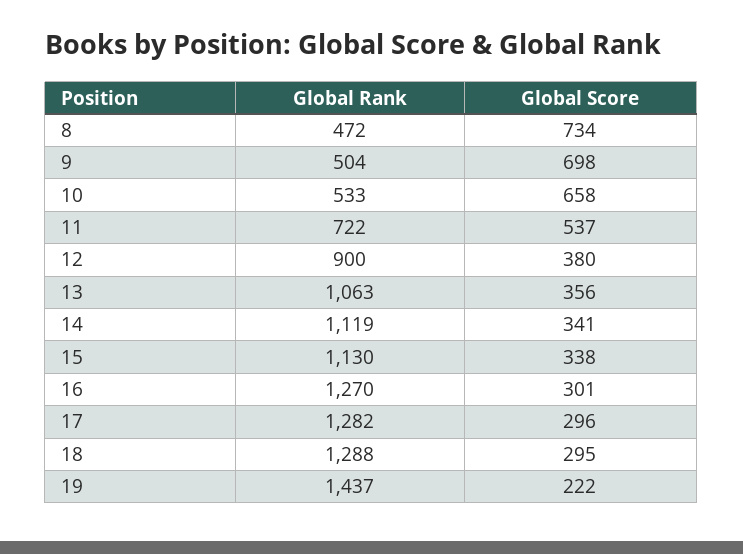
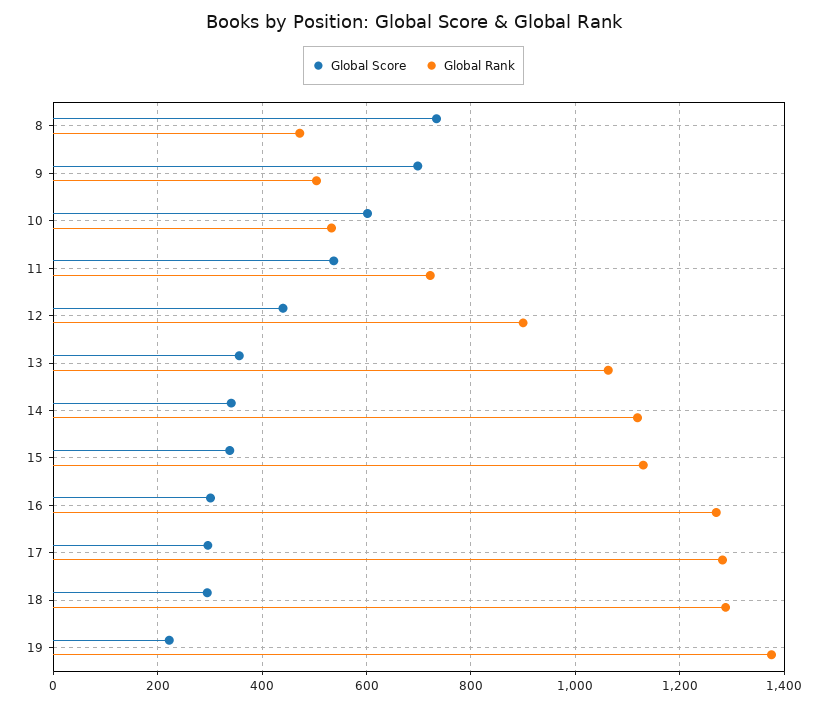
Global Score, 10: 658 -> 600
Global Score, 12: 380 -> 440
Global Rank, 19: 1437 -> 1380

